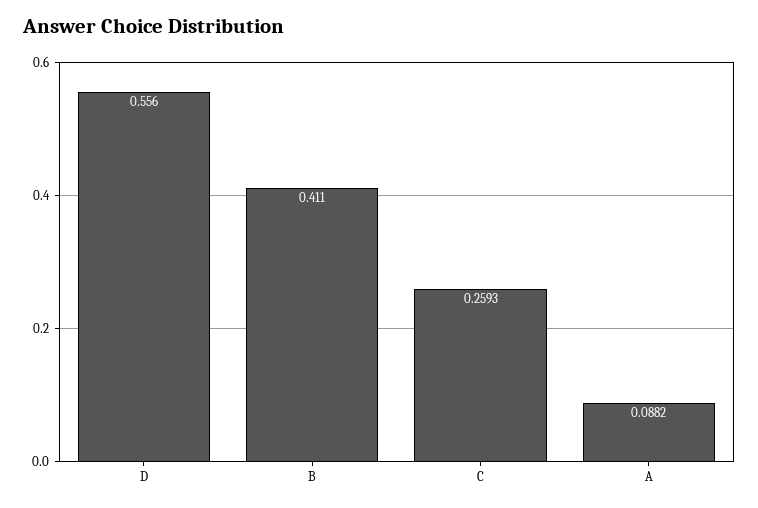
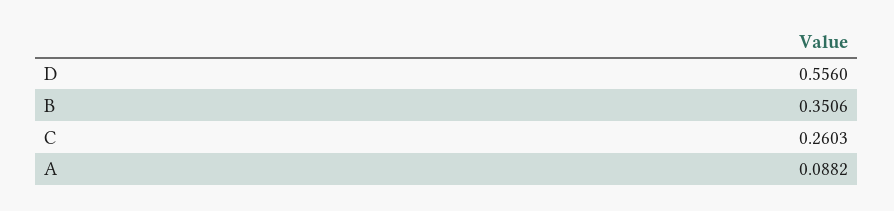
B: 0.411 -> 0.3506
C: 0.2593 -> 0.2603

